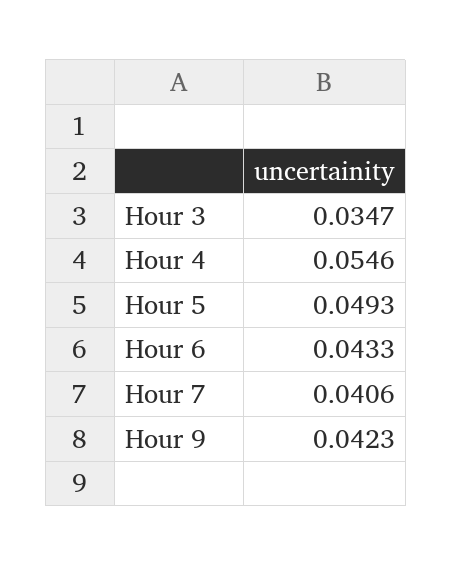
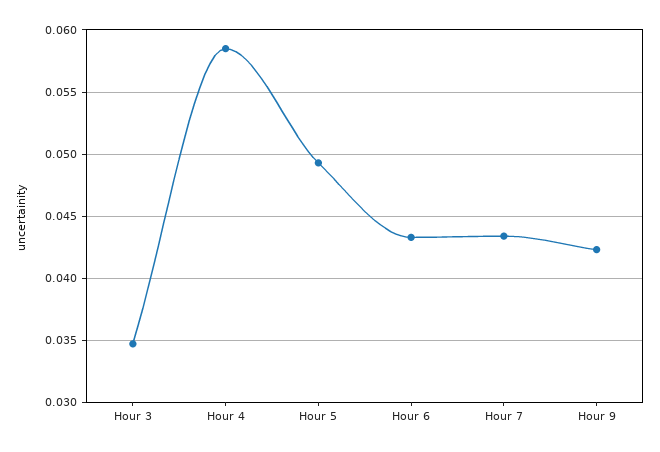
Hour 4: 0.0546 -> 0.0585
Hour 7: 0.0406 -> 0.0435

